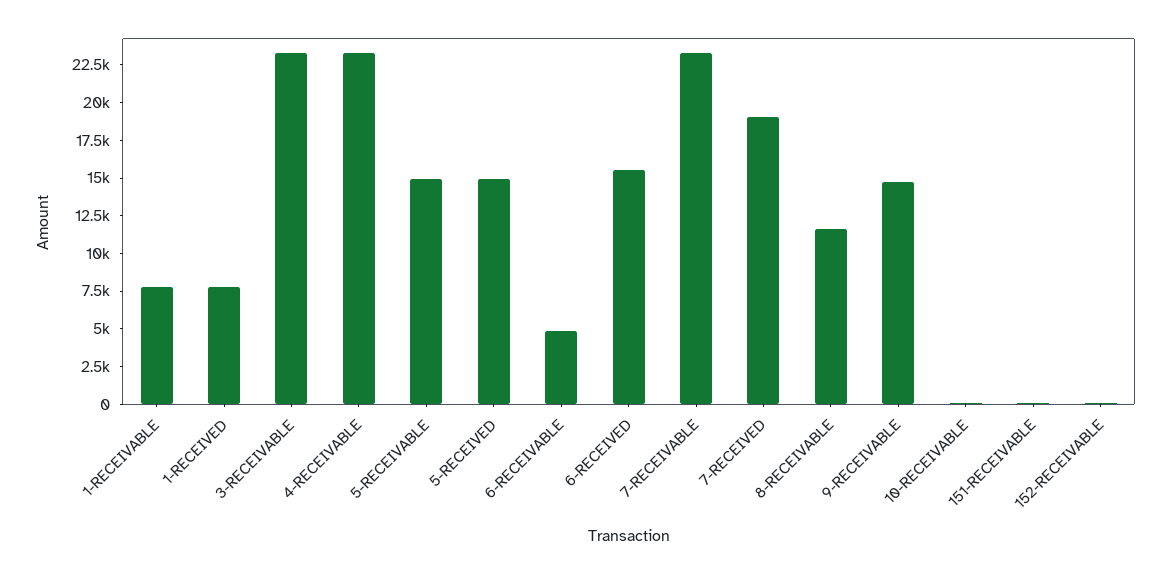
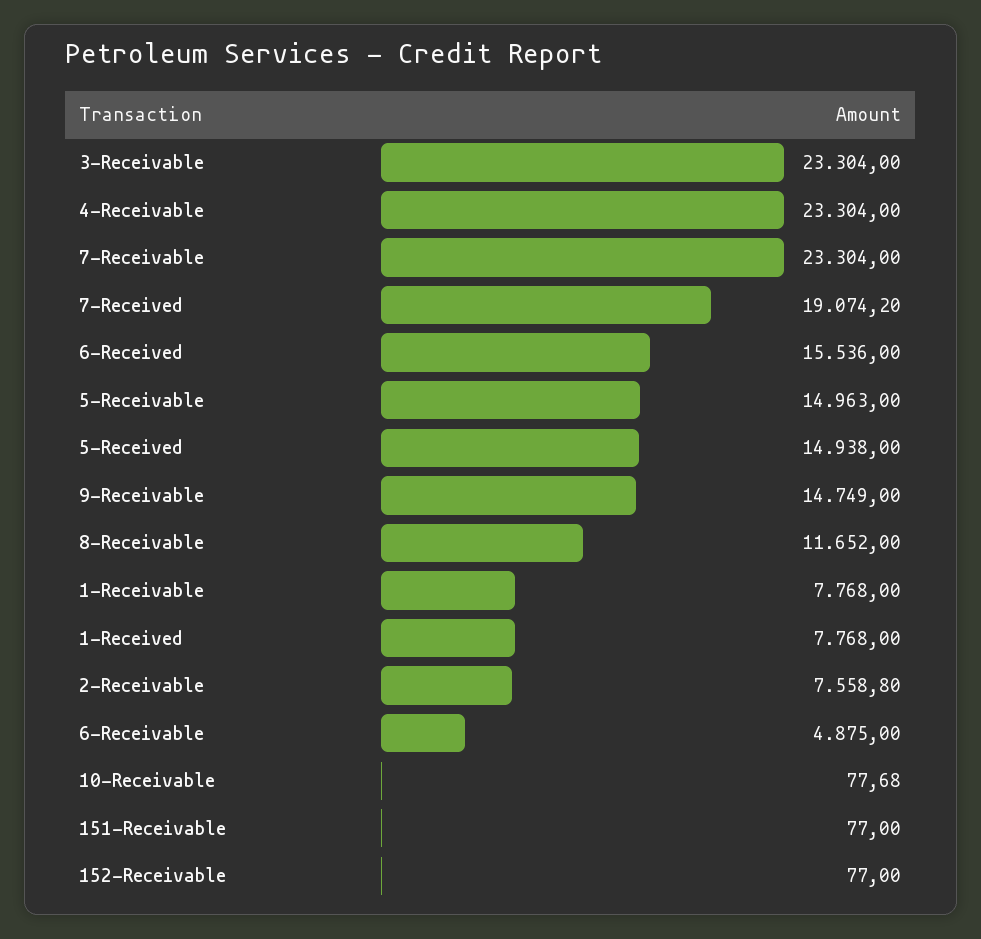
2-Receivable: none -> 7558.8

